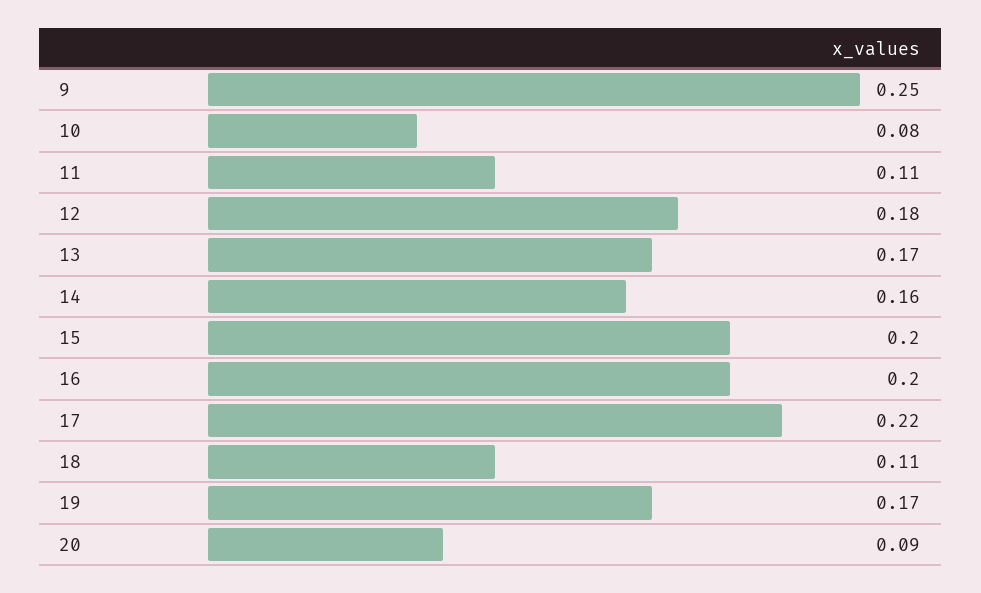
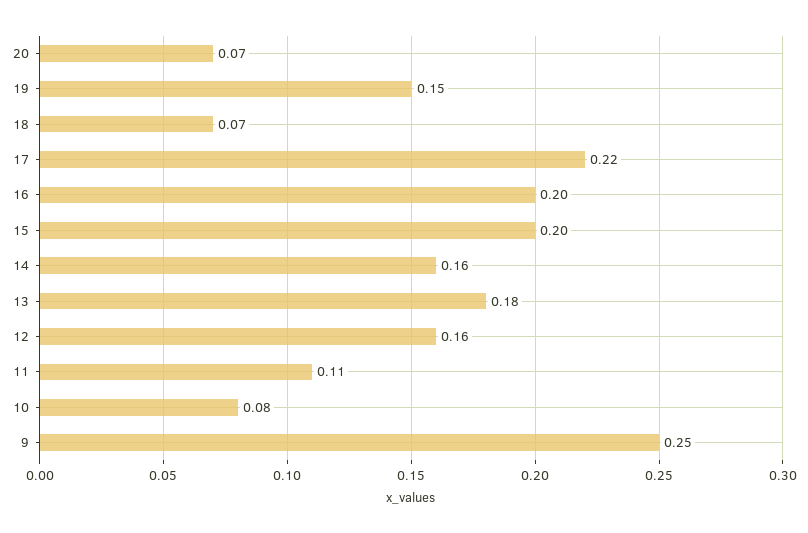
12: 0.18 -> 0.16
13: 0.17 -> 0.18
18: 0.11 -> 0.07
19: 0.17 -> 0.15
20: 0.09 -> 0.07

